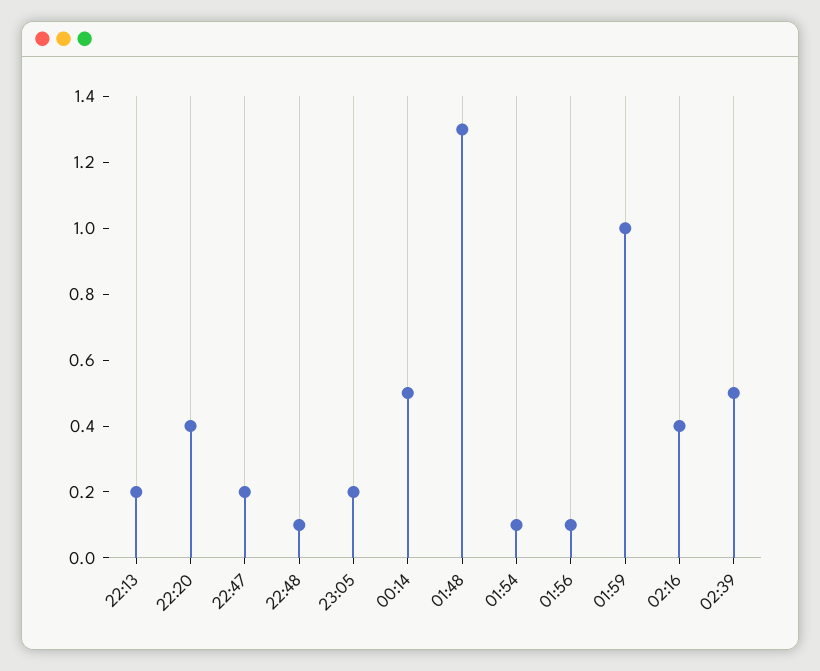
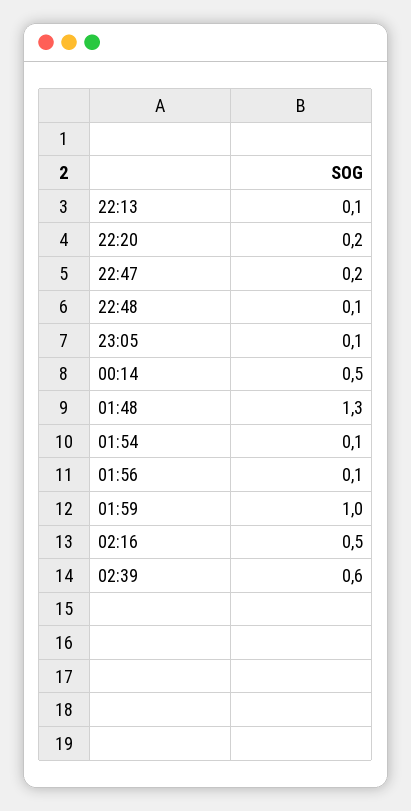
22:13: 0.2 -> 0.1
22:20: 0.4 -> 0.2
23:05: 0.2 -> 0.1
02:16: 0.4 -> 0.5
02:39: 0.5 -> 0.6

